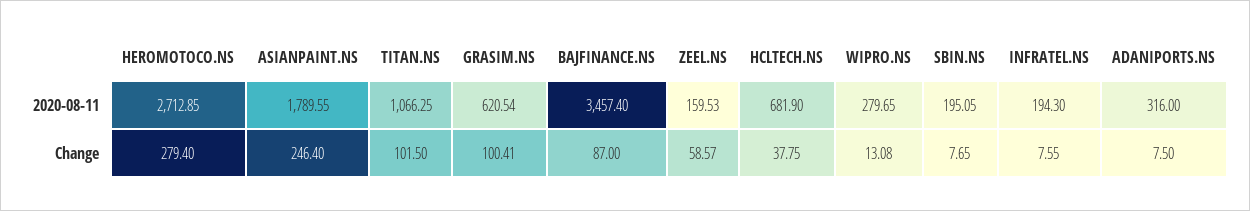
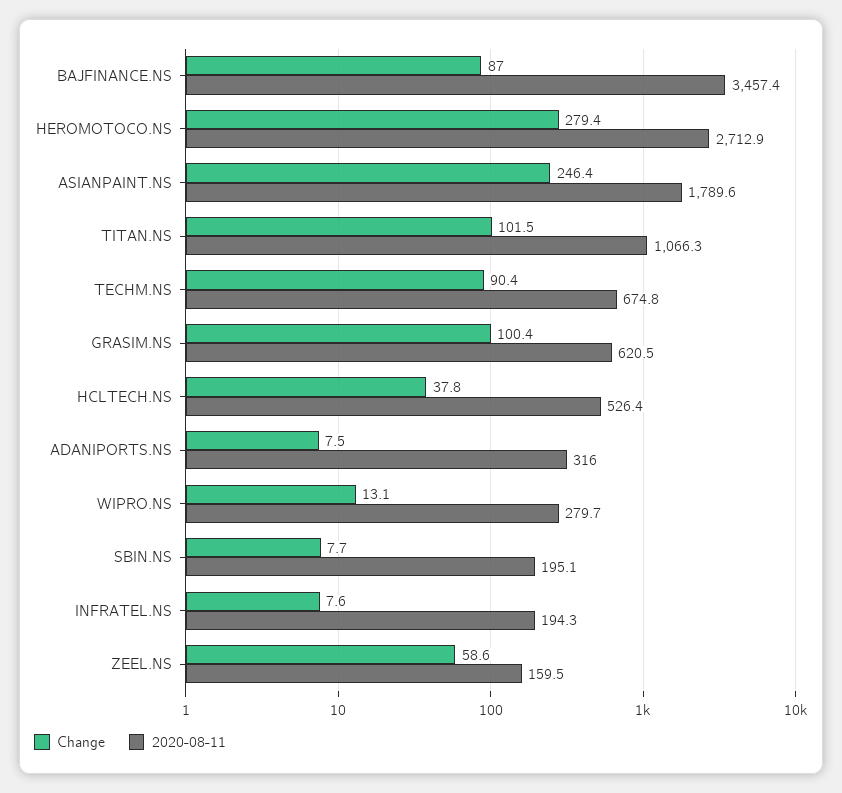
2020-08-11, HCLTECH.NS: 681.9 -> 526.4
Change, TECHM.NS: none -> 90.4
2020-08-11, TECHM.NS: none -> 674.8

